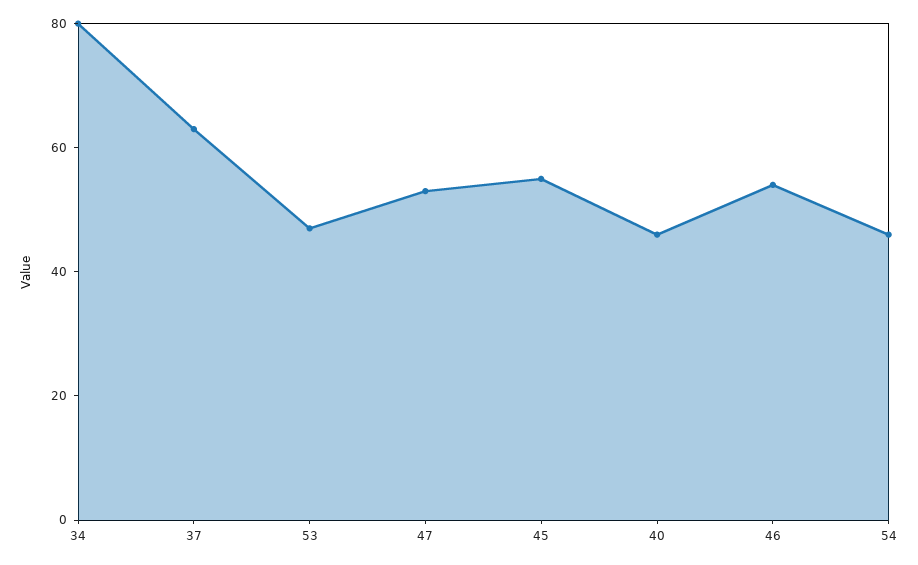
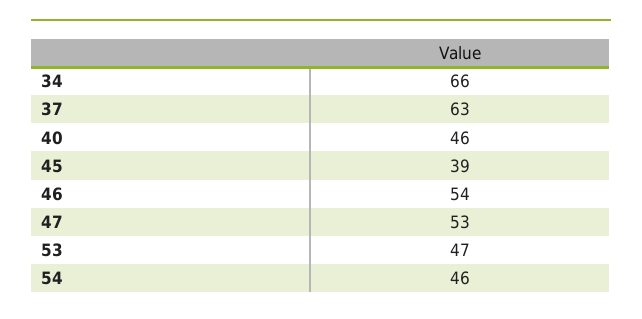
34: 80 -> 66
45: 55 -> 39

